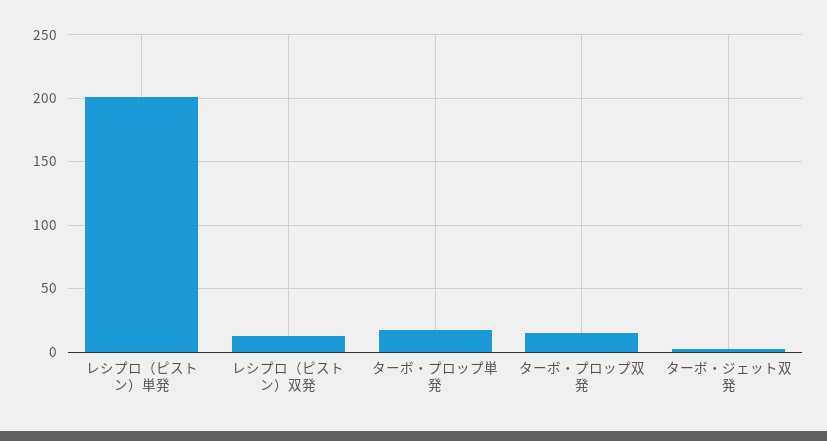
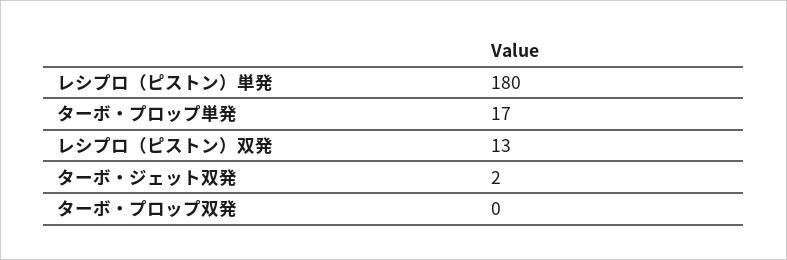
レシプロ（ピストン）単発: 200 -> 180
ターボ・プロップ双発: 15 -> 0

